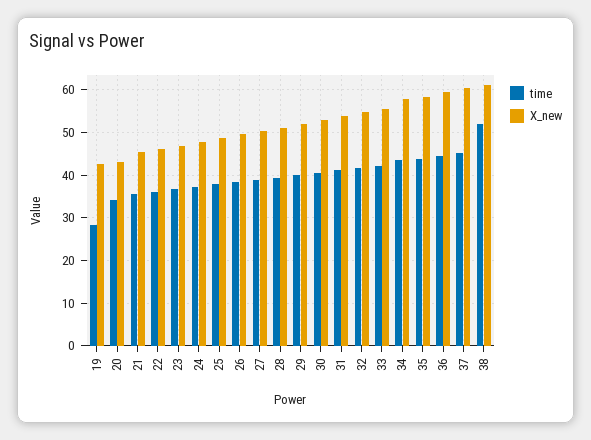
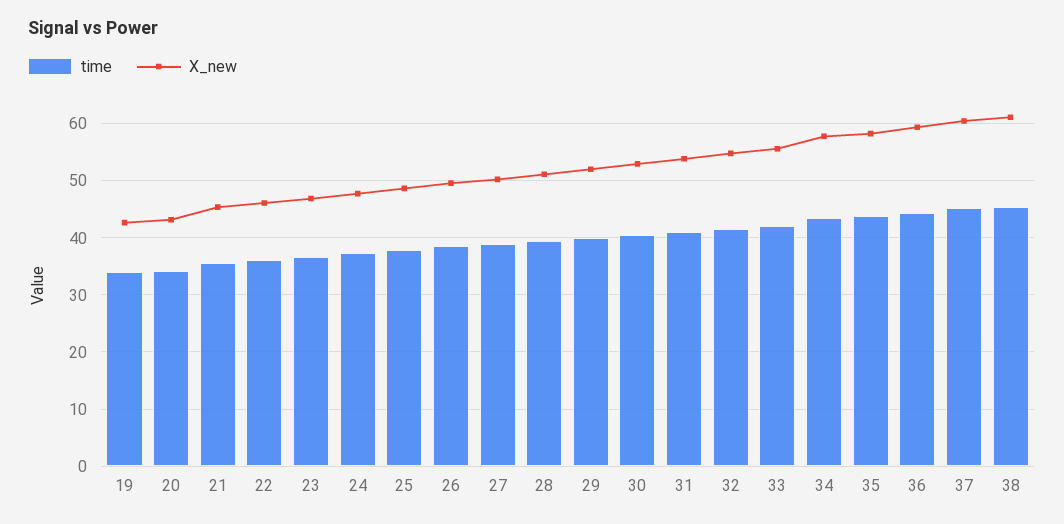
time, 19: 28 -> 34
time, 38: 52 -> 46

